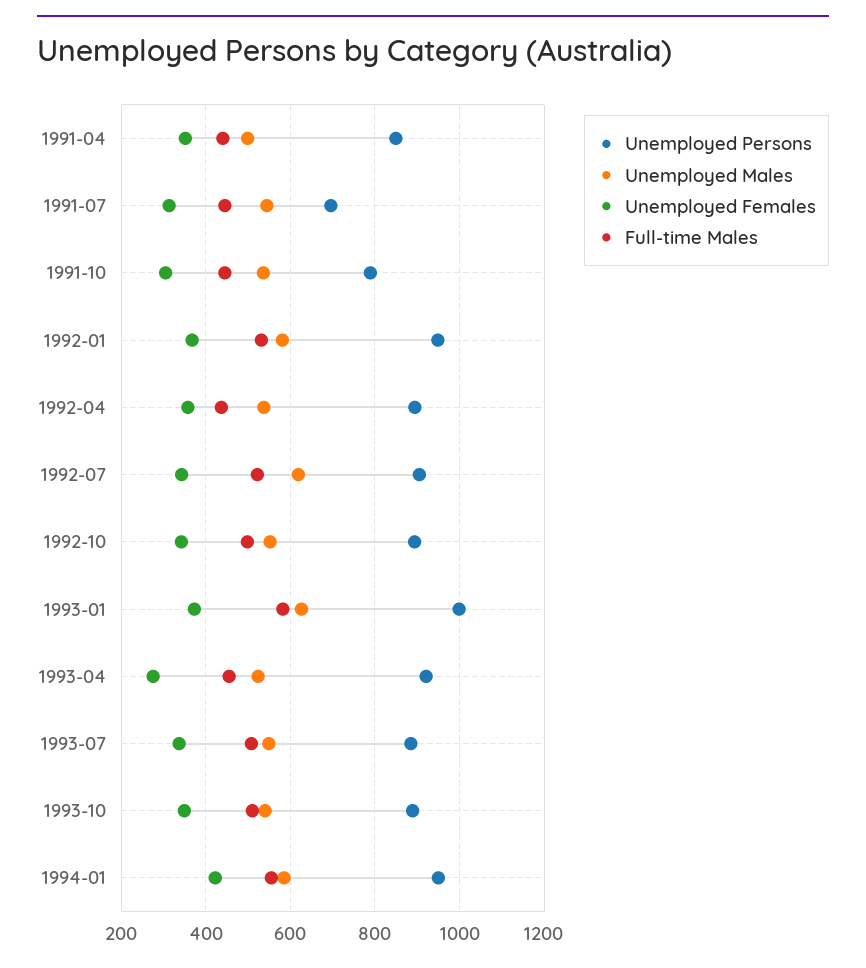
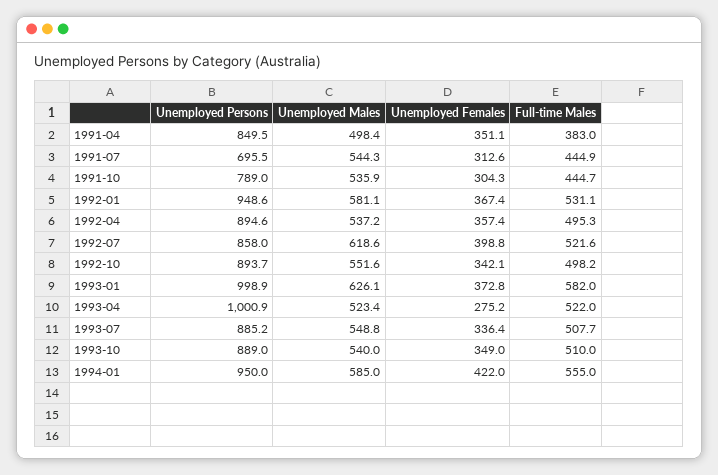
Full-time Males, 1991-04: 440 -> 383
Full-time Males, 1992-04: 440 -> 495.3
Unemployed Persons, 1992-07: 900 -> 858
Unemployed Females, 1992-07: 340 -> 398.8
Unemployed Persons, 1993-04: 920 -> 1000.9
Full-time Males, 1993-04: 460 -> 522

